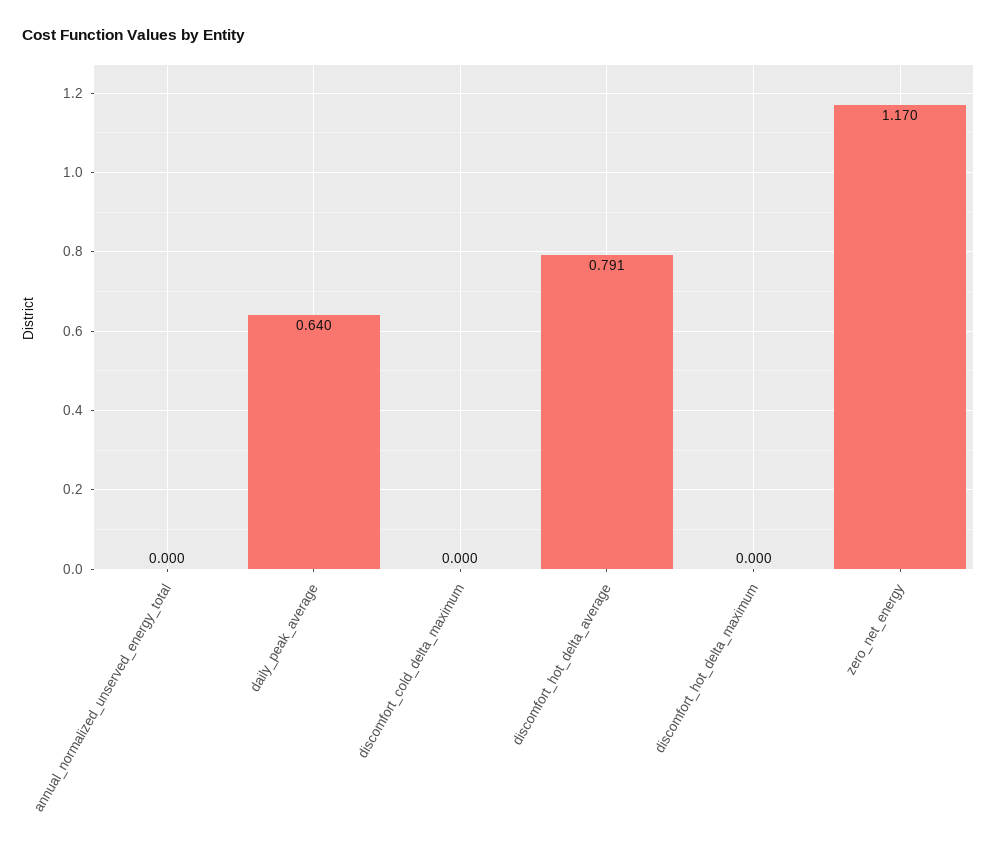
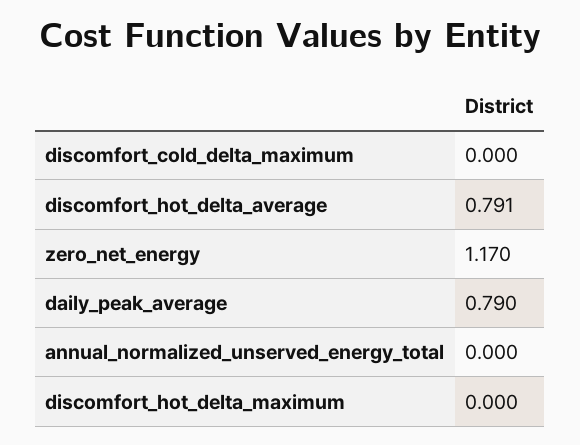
daily_peak_average: 0.64 -> 0.79

